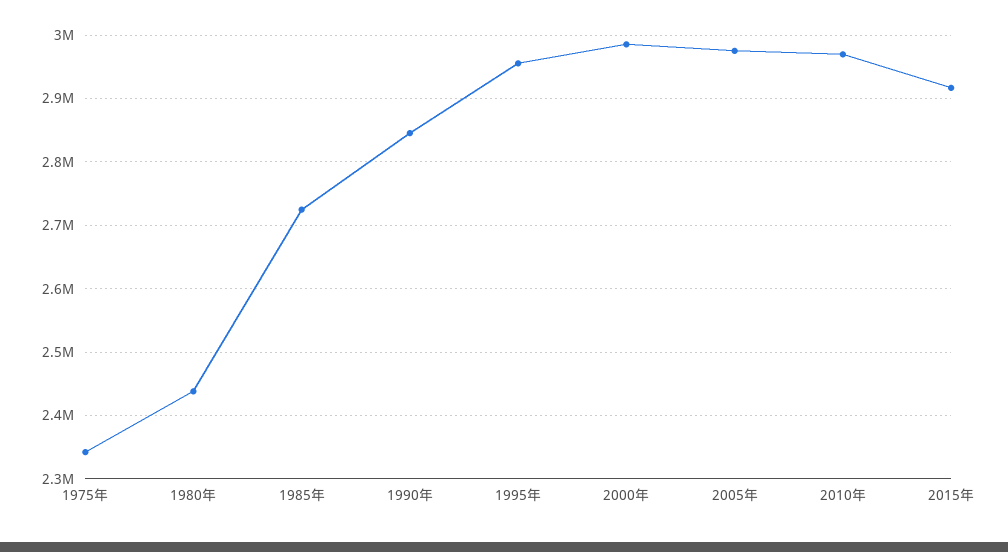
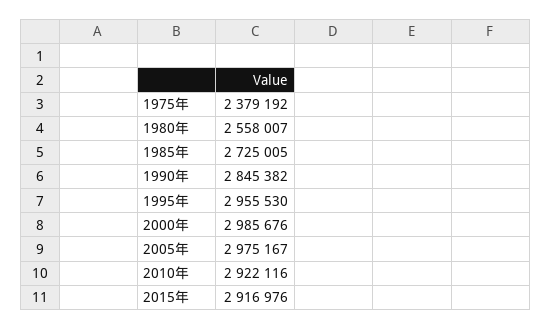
1975年: 2340000 -> 2379192
1980年: 2440000 -> 2558007
2010年: 2970000 -> 2922116

